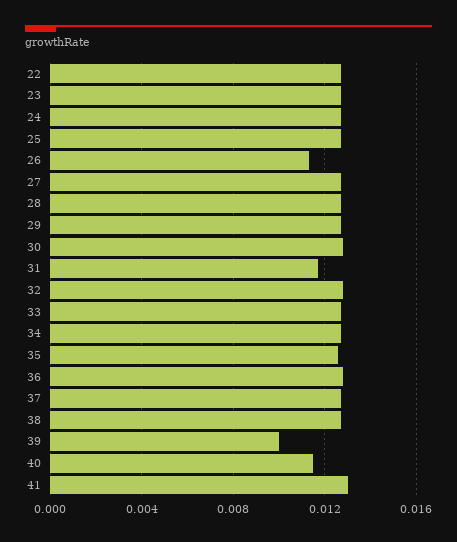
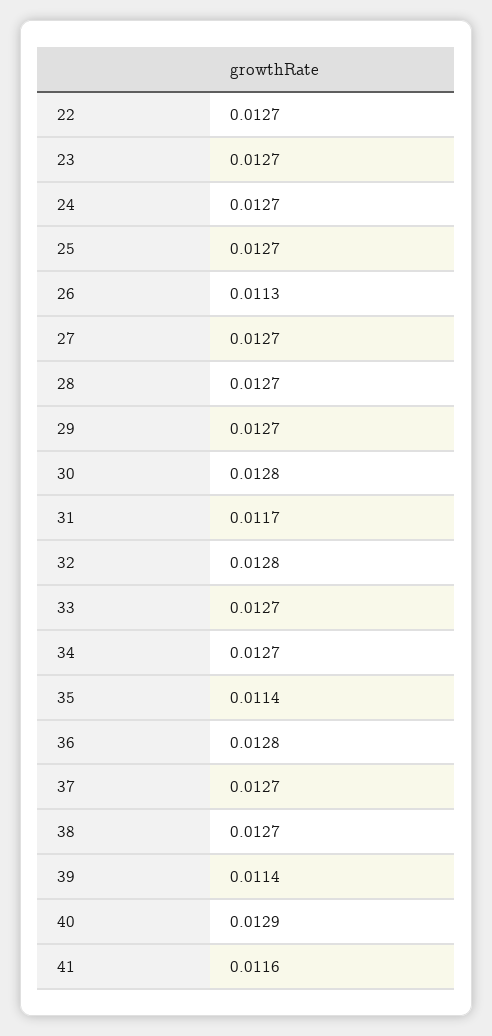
35: 0.0125 -> 0.0114
39: 0.01 -> 0.0114
40: 0.0115 -> 0.0129
41: 0.013 -> 0.0116

